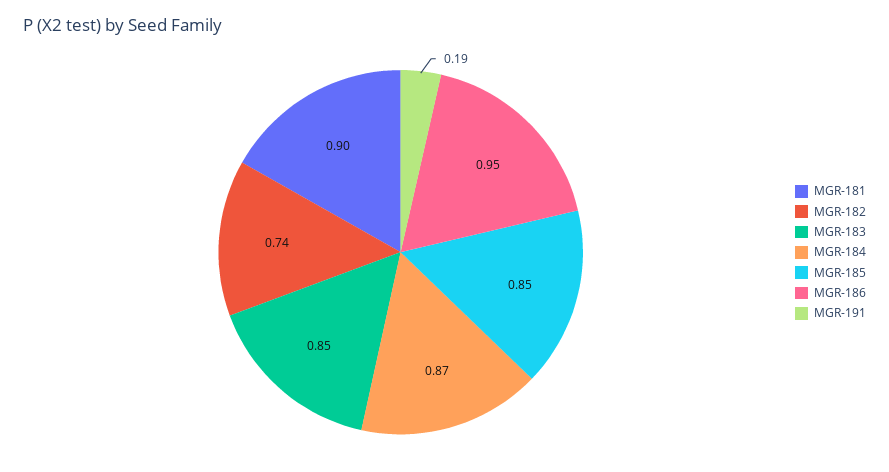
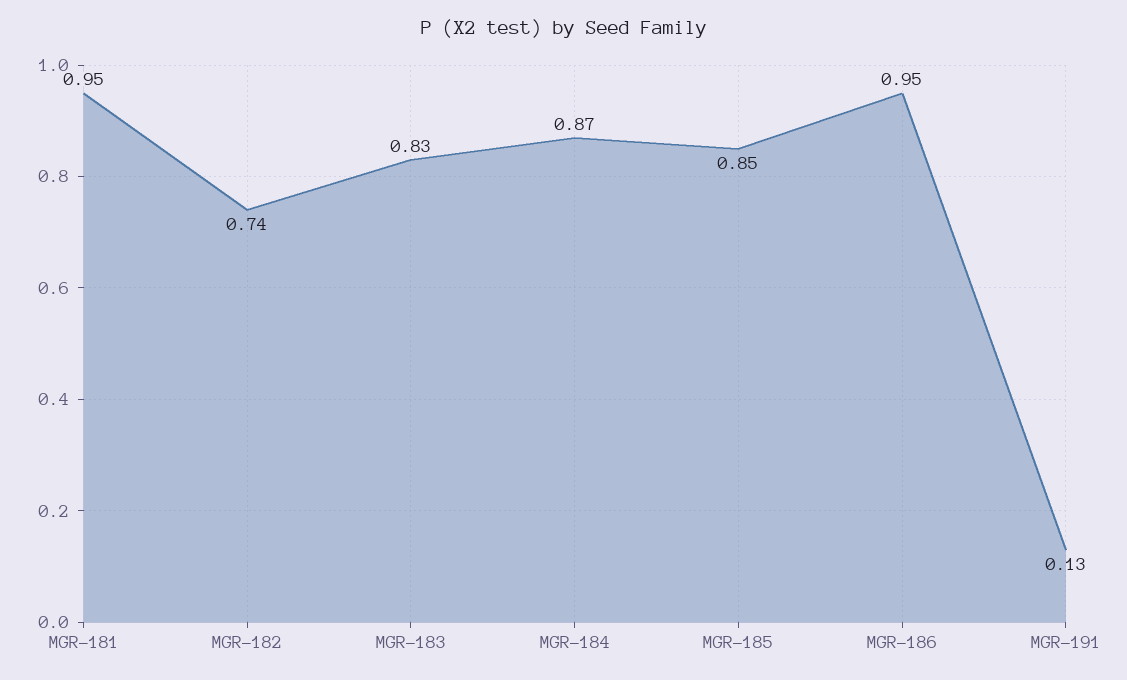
MGR-181: 0.9 -> 0.95
MGR-183: 0.85 -> 0.83
MGR-191: 0.19 -> 0.13

